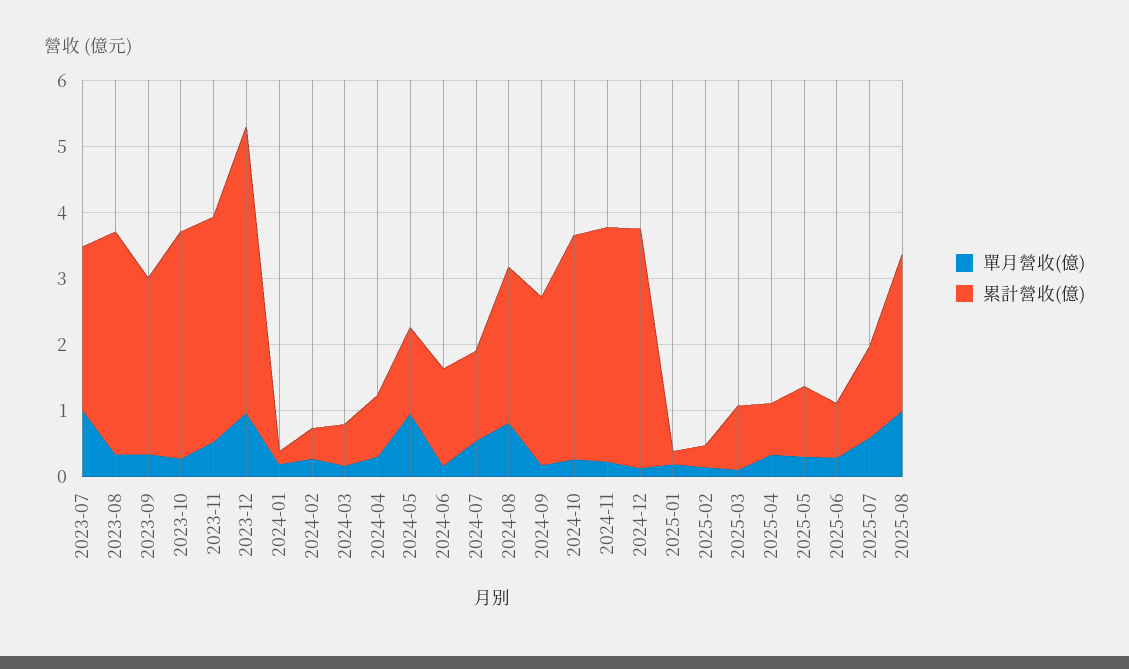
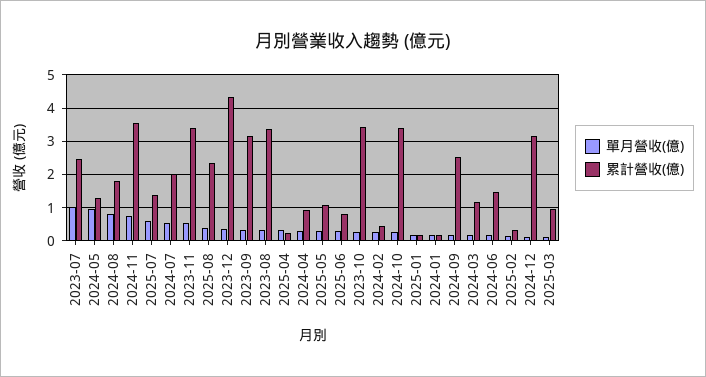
累計營收(億), 2023-09: 2.6 -> 3.2
單月營收(億), 2023-12: 1 -> 0.4
累計營收(億), 2024-03: 0.6 -> 1.2
累計營收(億), 2024-07: 1.4 -> 2
累計營收(億), 2024-08: 2.4 -> 1.8
單月營收(億), 2024-11: 0.2 -> 0.8
累計營收(億), 2024-12: 3.6 -> 3.2
累計營收(億), 2025-04: 0.8 -> 0.2
單月營收(億), 2025-08: 1 -> 0.4

